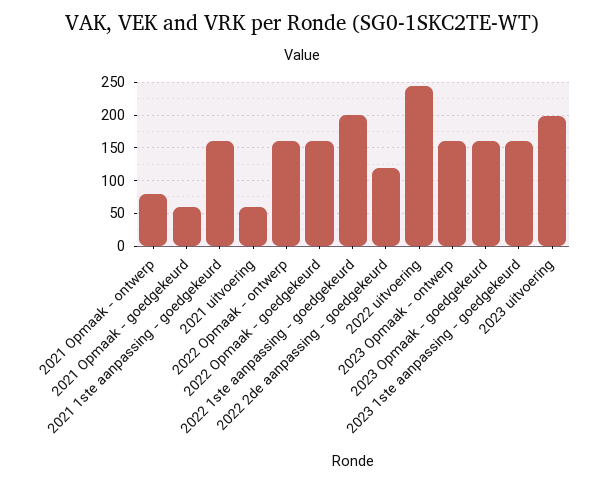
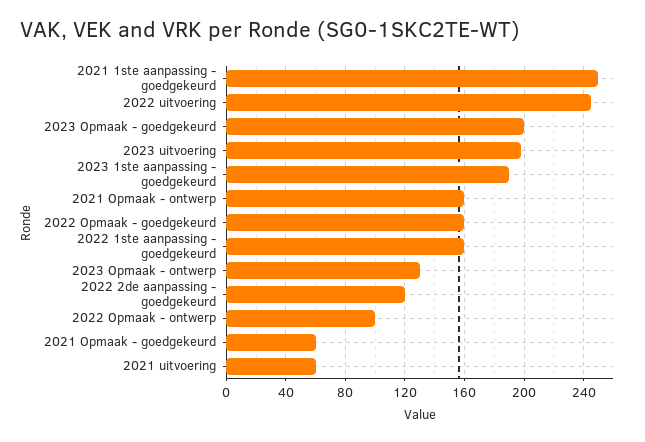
2021 Opmaak - ontwerp: 80 -> 160
2021 1ste aanpassing - goedgekeurd: 160 -> 250
2022 Opmaak - ontwerp: 160 -> 100
2022 1ste aanpassing - goedgekeurd: 200 -> 160
2023 Opmaak - ontwerp: 160 -> 130
2023 Opmaak - goedgekeurd: 160 -> 200
2023 1ste aanpassing - goedgekeurd: 160 -> 190

